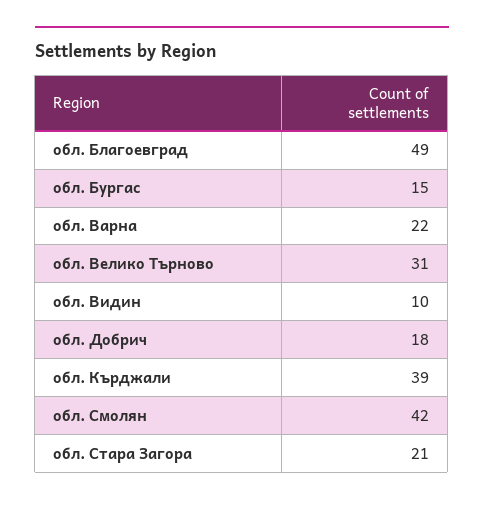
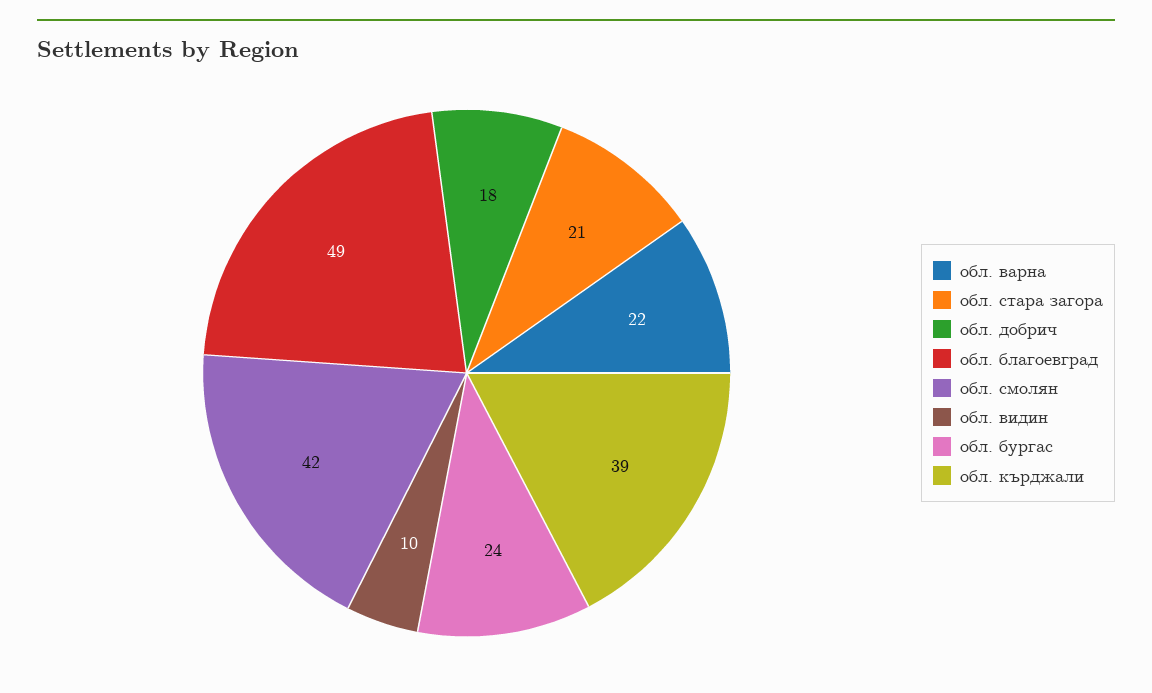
обл. Бургас: 15 -> 24
обл. Велико Търново: 31 -> none

